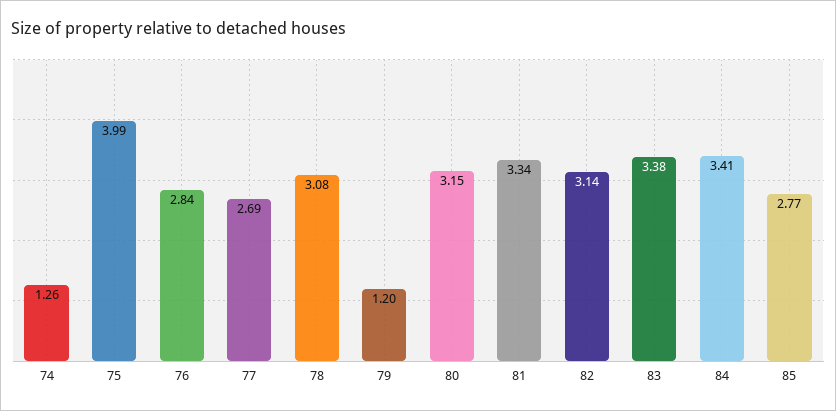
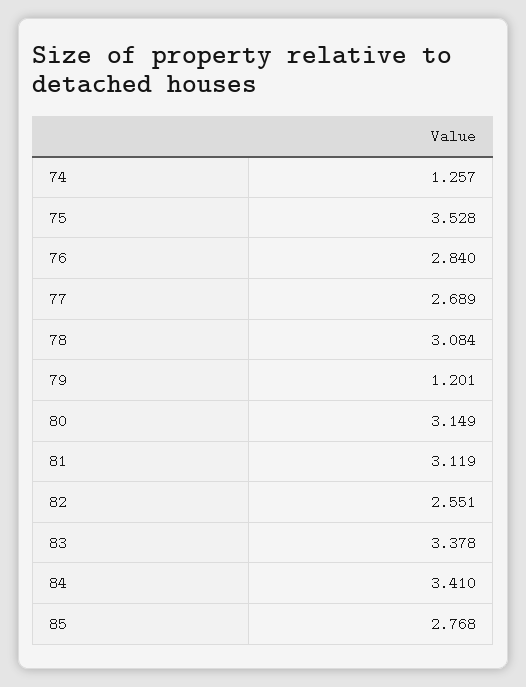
75: 3.99 -> 3.528
81: 3.34 -> 3.119
82: 3.14 -> 2.551

